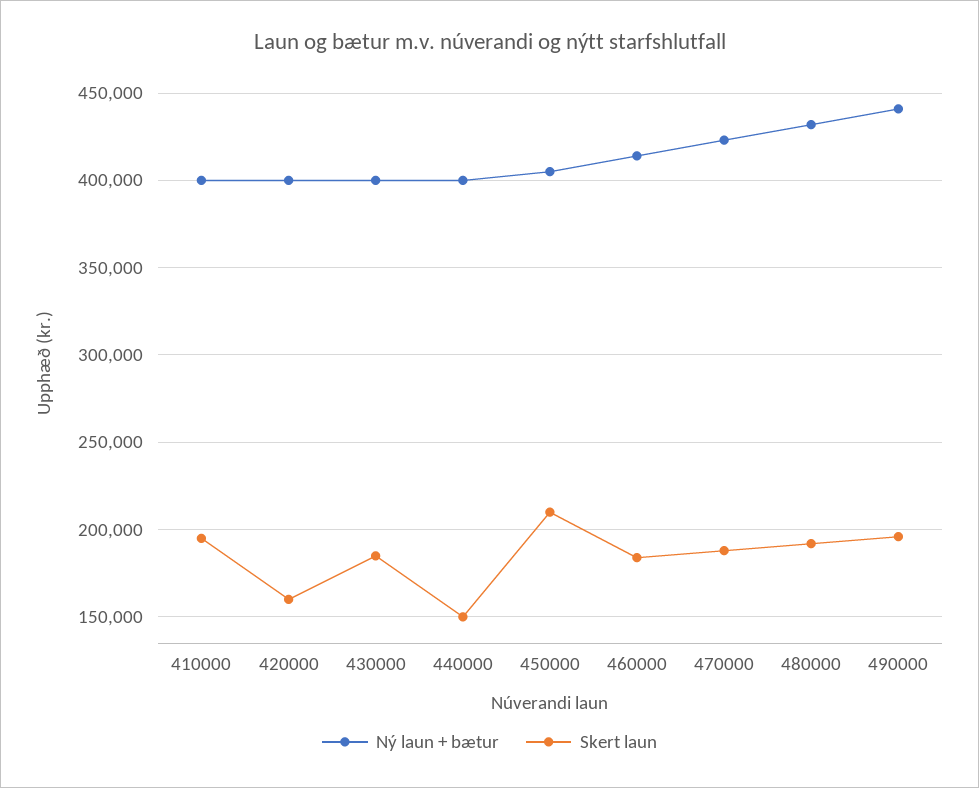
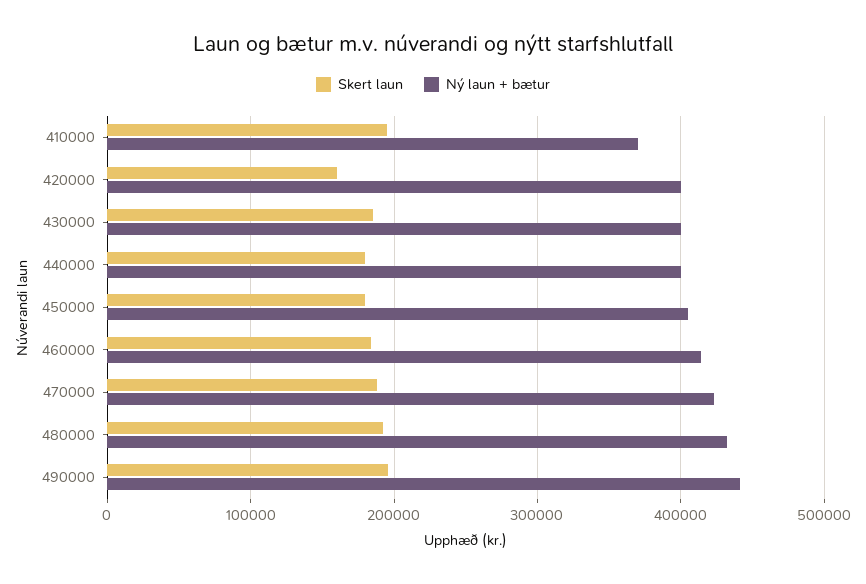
Ný laun + bætur, 410000: 400000 -> 370000
Skert laun, 440000: 150000 -> 180000
Skert laun, 450000: 210000 -> 180000

